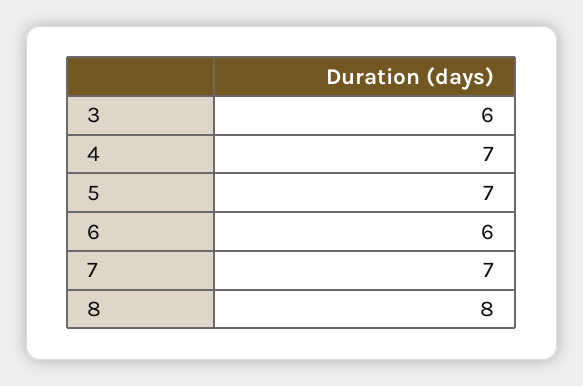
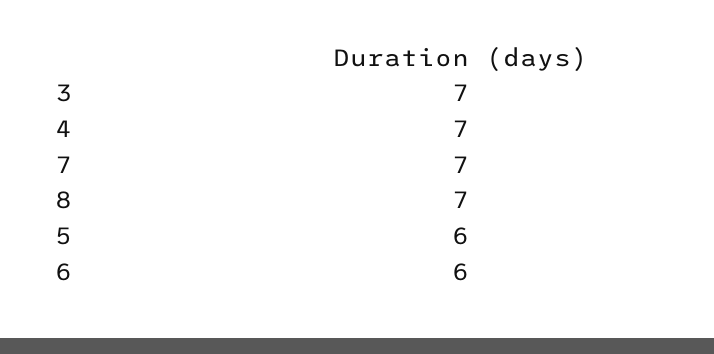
3: 6 -> 7
5: 7 -> 6
8: 8 -> 7

